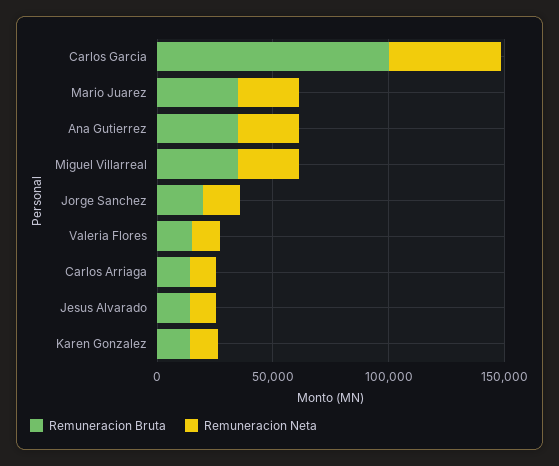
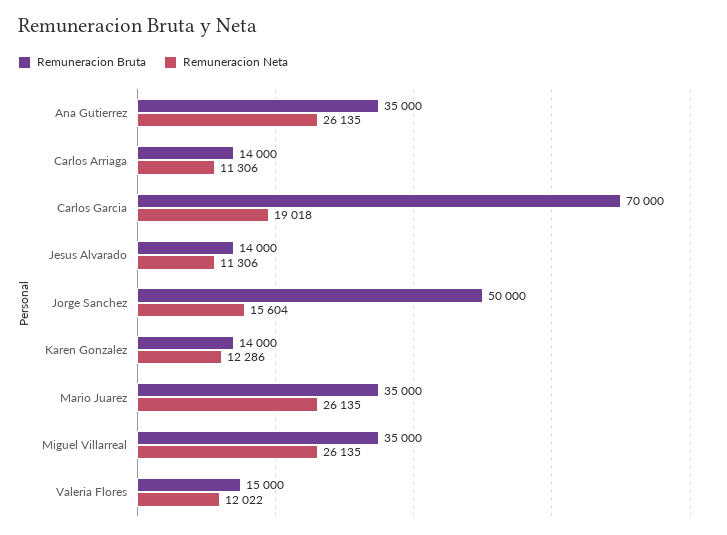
Remuneracion Bruta, Carlos Garcia: 100000 -> 70000
Remuneracion Neta, Carlos Garcia: 50000 -> 19018
Remuneracion Bruta, Jorge Sanchez: 20000 -> 50000

